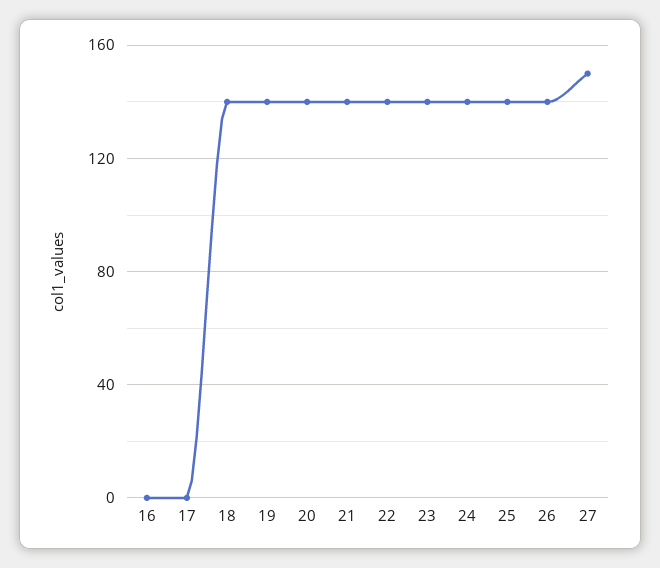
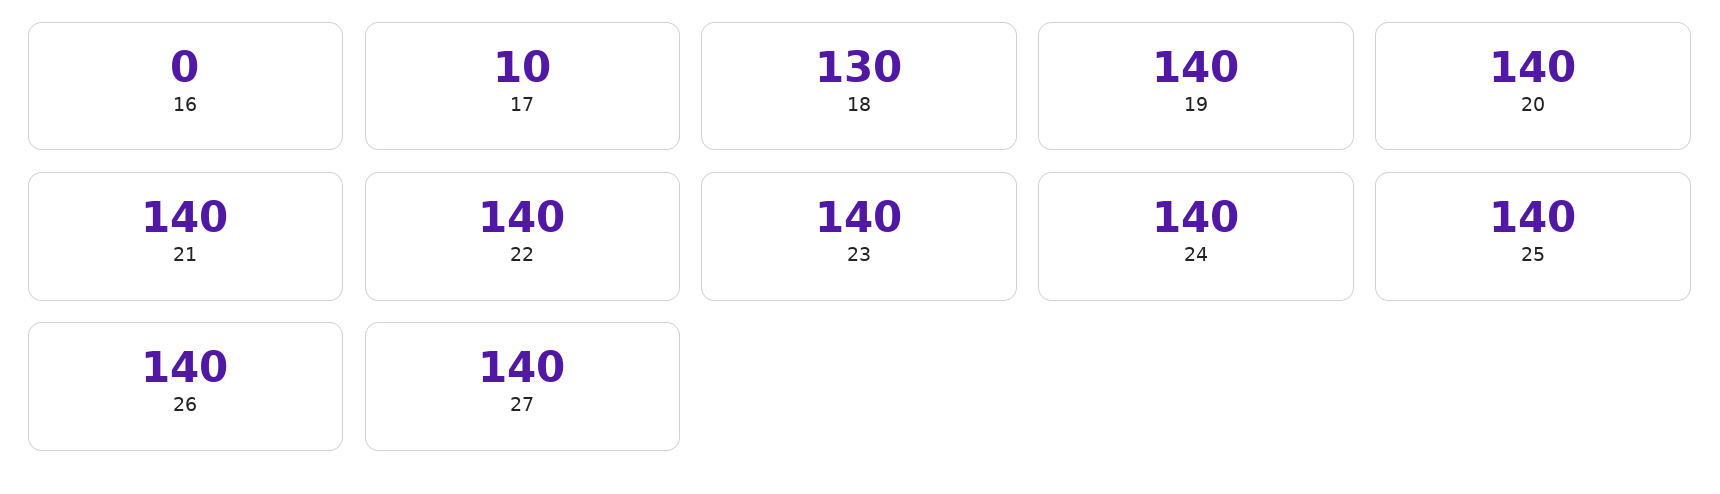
17: 0 -> 10
18: 140 -> 130
27: 150 -> 140

